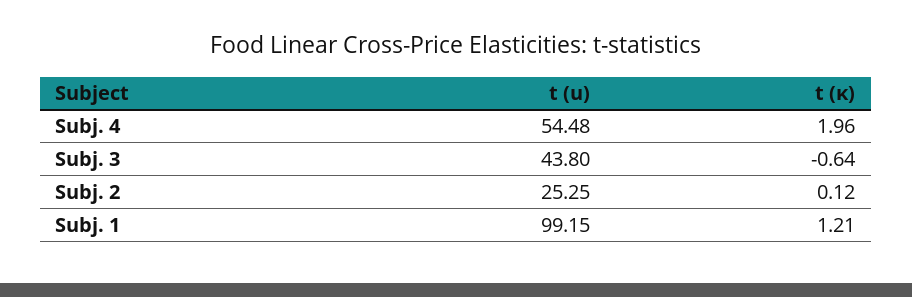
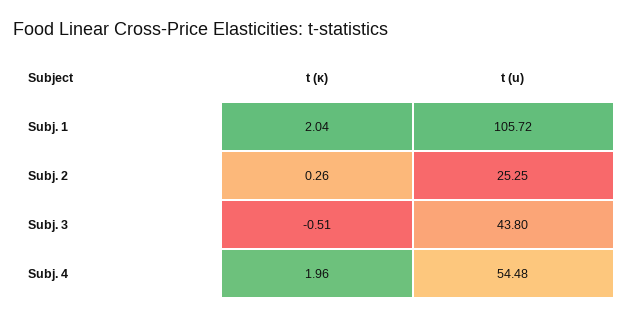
t (κ), Subj. 3: -0.64 -> -0.51
t (κ), Subj. 2: 0.12 -> 0.26
t (u), Subj. 1: 99.15 -> 105.72
t (κ), Subj. 1: 1.21 -> 2.04

